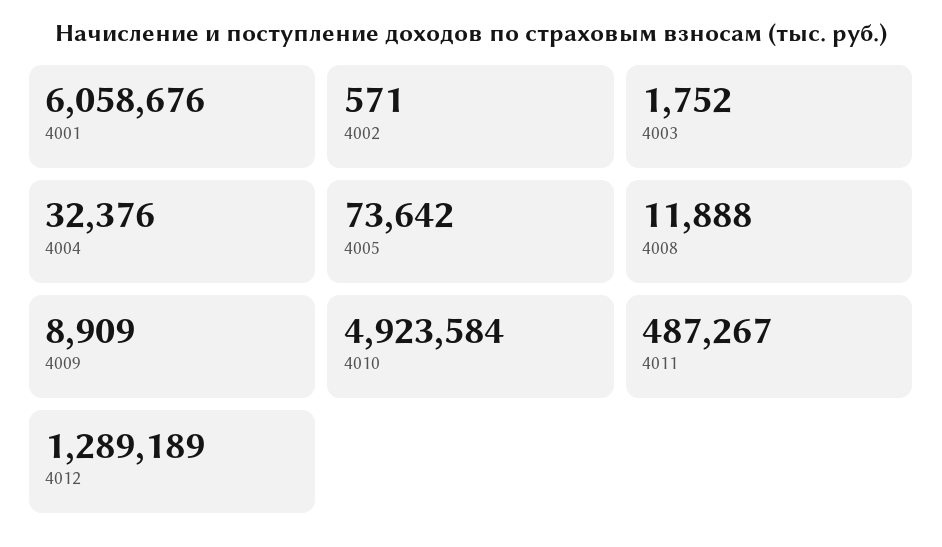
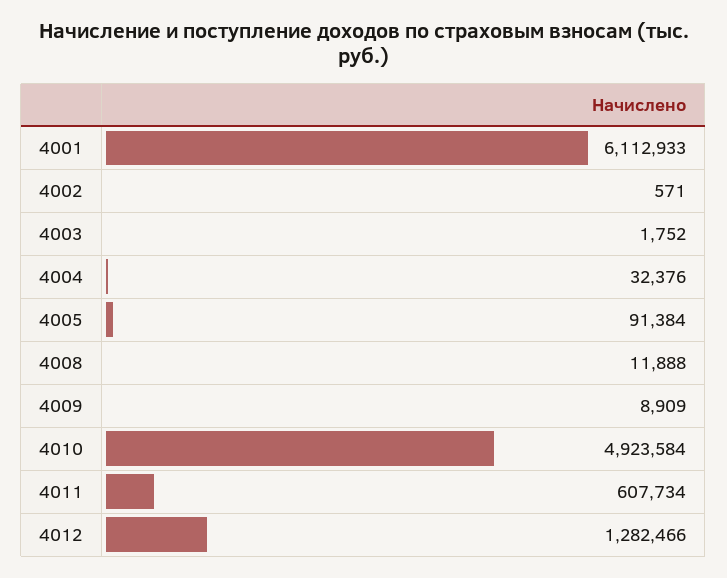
4001: 6058676 -> 6112933
4005: 73642 -> 91384
4011: 487267 -> 607734
4012: 1289189 -> 1282466

